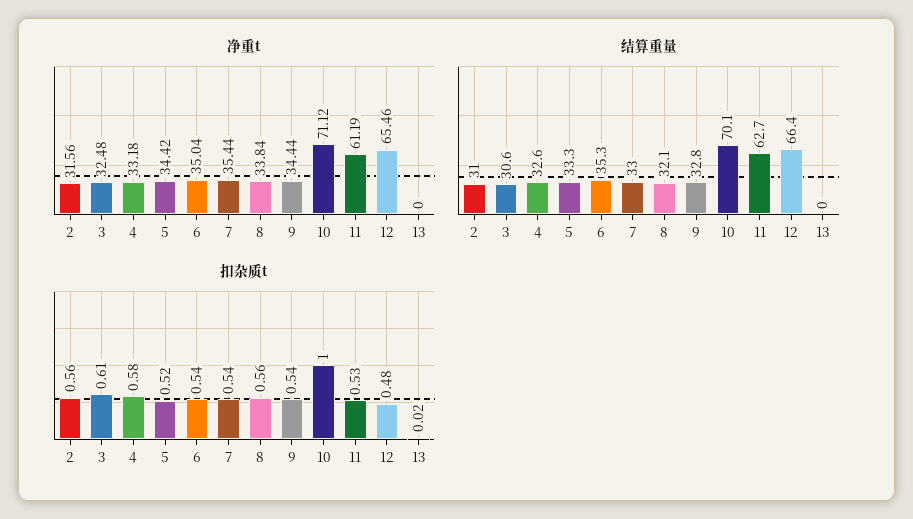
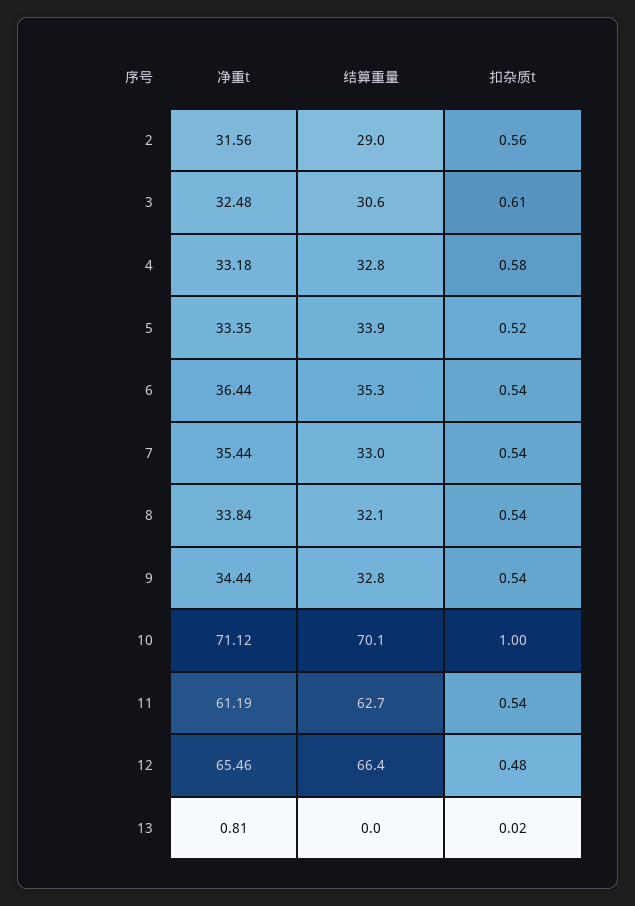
净重t, 5: 34.42 -> 33.35
净重t, 6: 35.04 -> 36.44
净重t, 13: 0 -> 0.81
结算重量, 2: 31 -> 29
结算重量, 4: 32.6 -> 32.8
结算重量, 5: 33.3 -> 33.9
扣杂质t, 8: 0.56 -> 0.54
扣杂质t, 11: 0.53 -> 0.54

